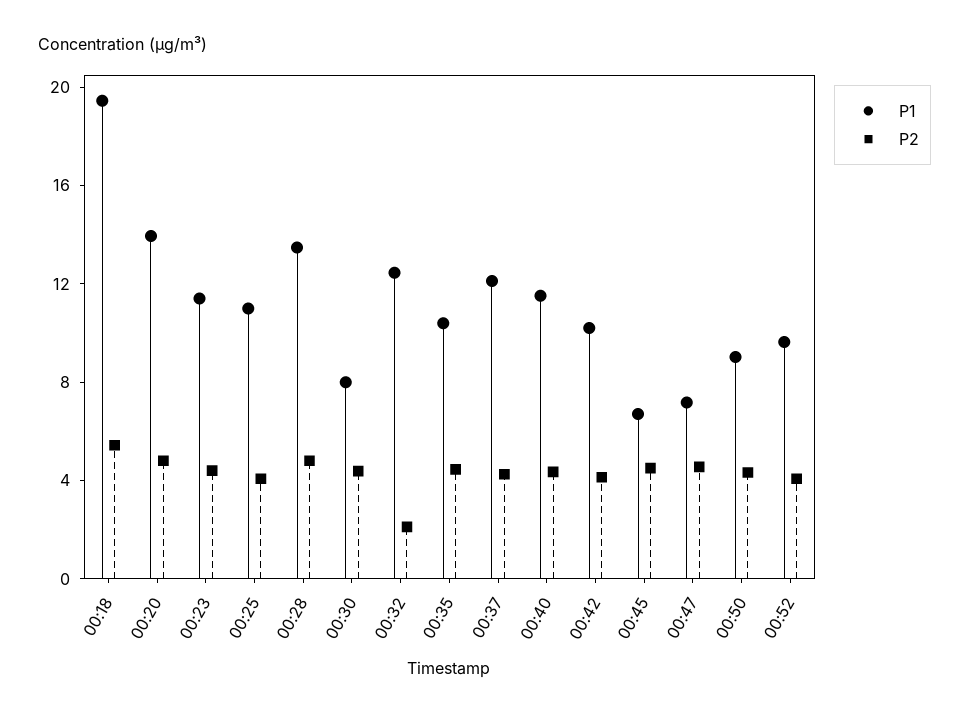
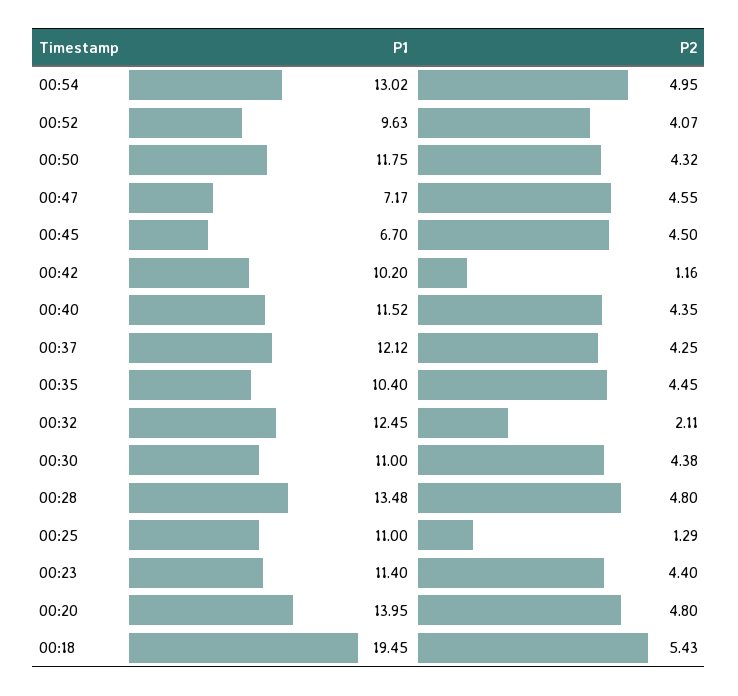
P2, 00:25: 4 -> 1.29
P1, 00:30: 8 -> 11
P2, 00:42: 4 -> 1.16
P1, 00:50: 9 -> 11.75
P1, 00:54: none -> 13.02
P2, 00:54: none -> 4.95

